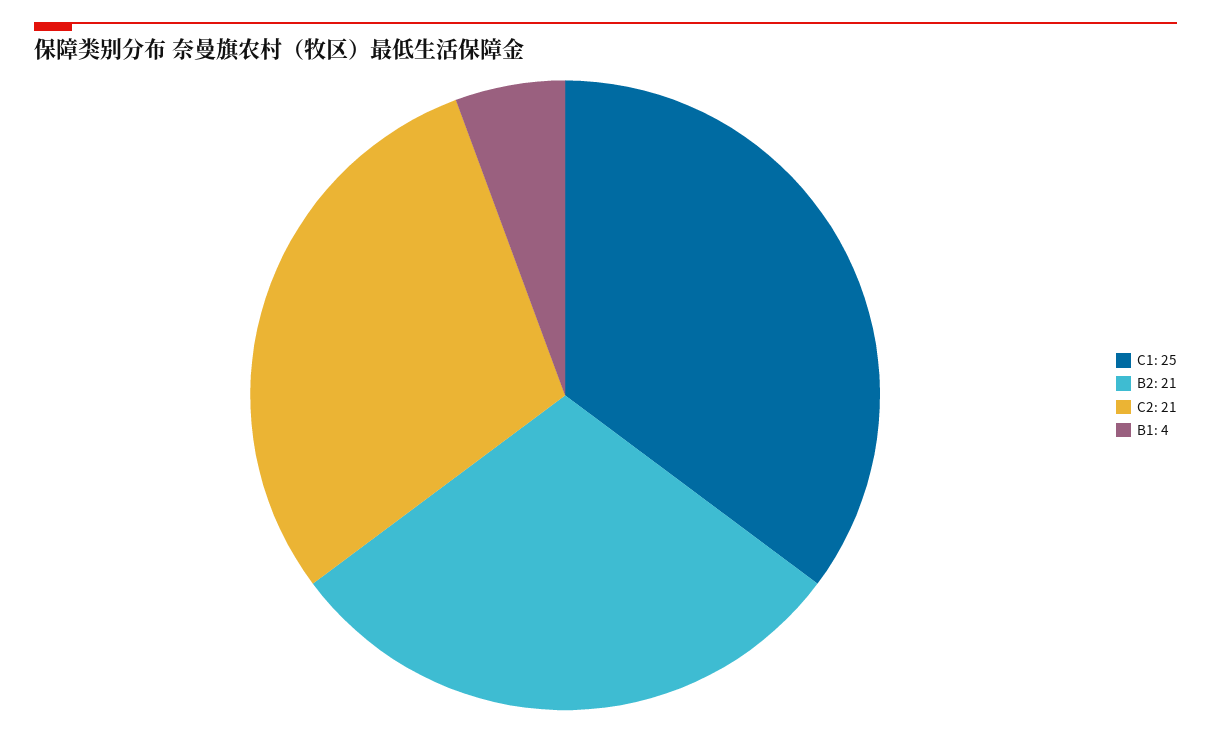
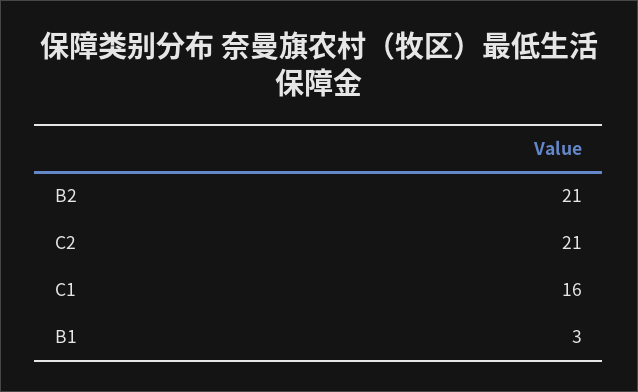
C1: 25 -> 16
B1: 4 -> 3

